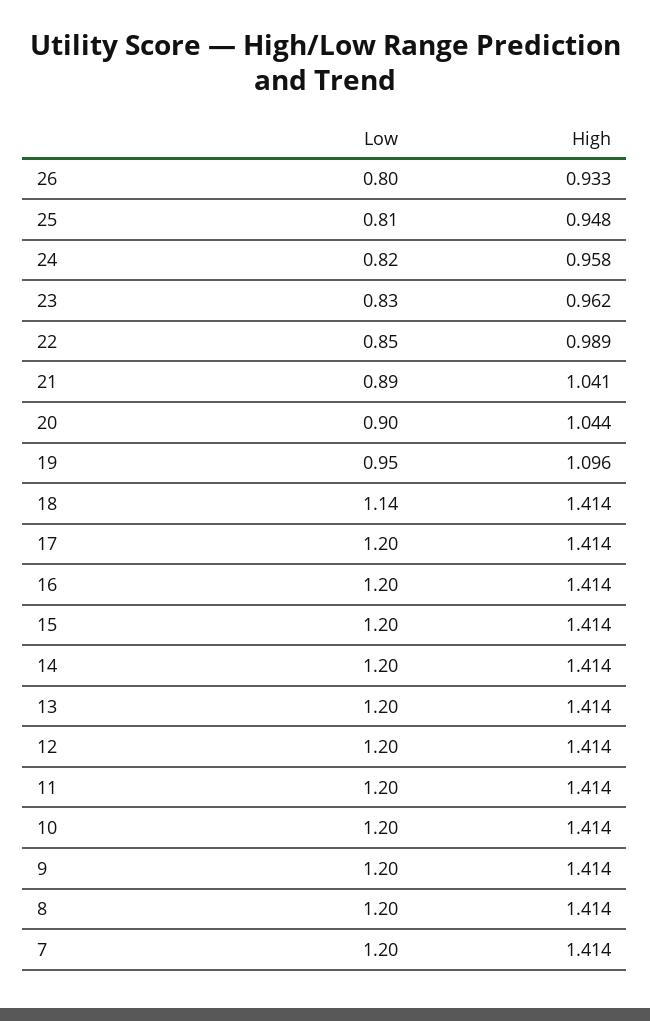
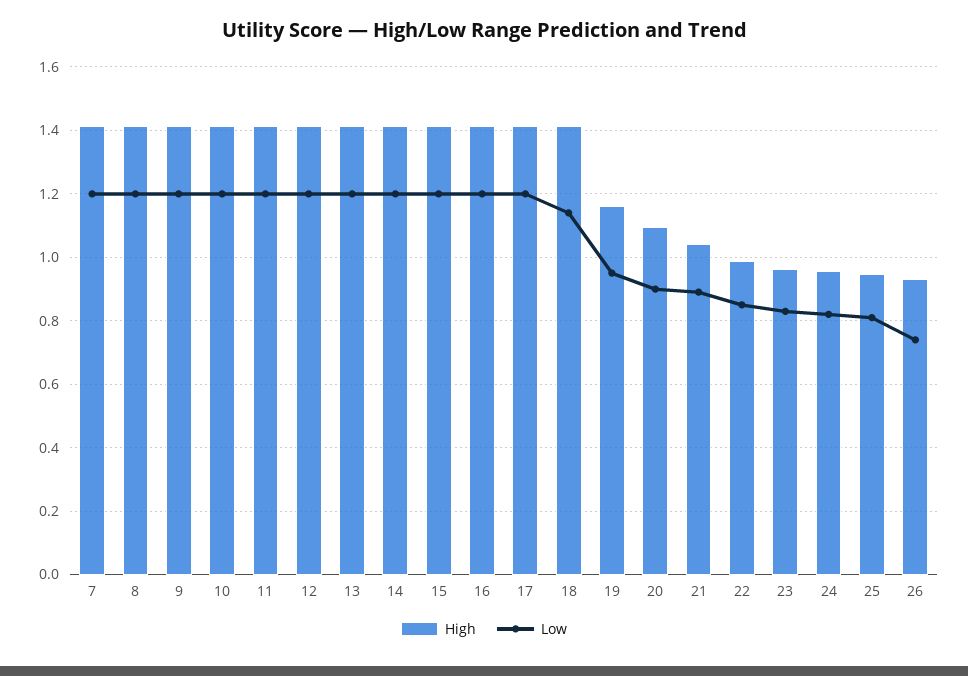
Low, 26: 0.8 -> 0.74
High, 20: 1.044 -> 1.1
High, 19: 1.096 -> 1.16

